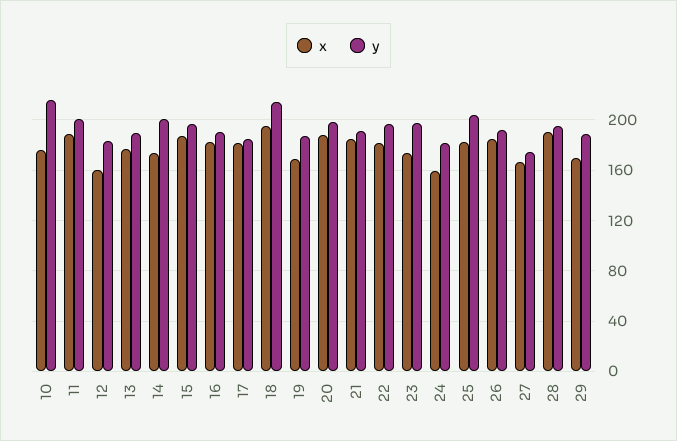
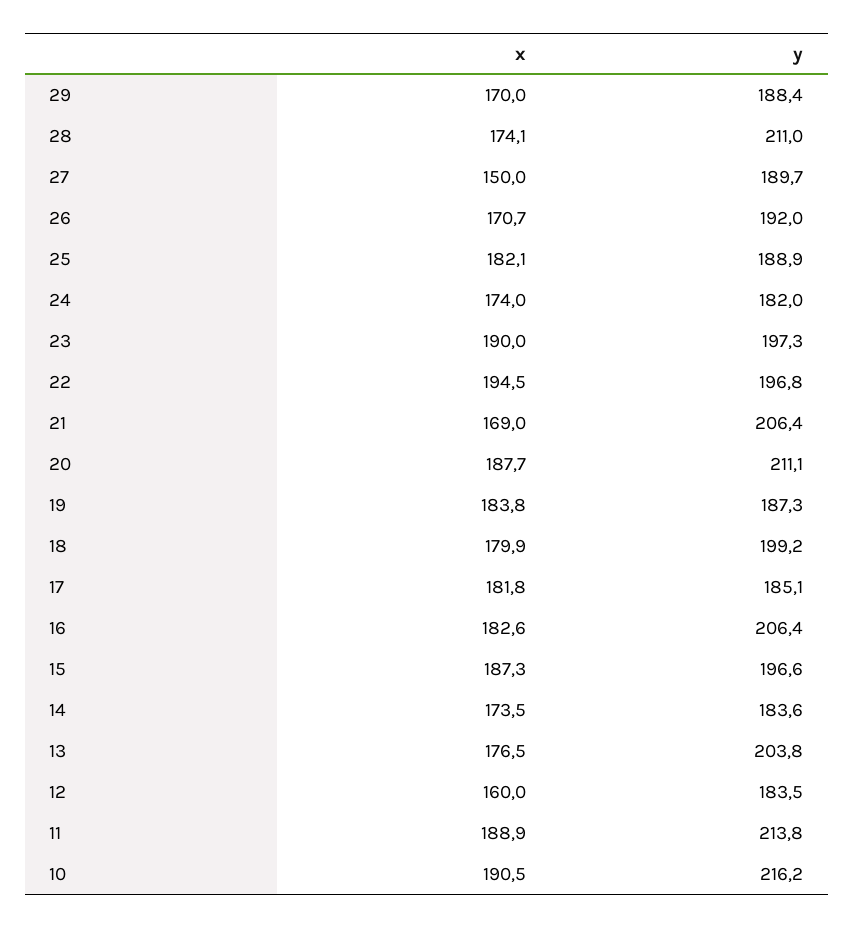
x, 10: 175 -> 190.5
y, 11: 200 -> 213.8
y, 13: 190 -> 203.8
y, 14: 200 -> 183.6
y, 16: 190 -> 206.4
x, 18: 195 -> 179.9
y, 18: 215 -> 199.2
x, 19: 170 -> 183.8
y, 20: 200 -> 211.1
x, 21: 185 -> 169
y, 21: 190 -> 206.4
x, 22: 180 -> 194.5
x, 23: 175 -> 190
x, 24: 160 -> 174
y, 25: 205 -> 188.9
x, 26: 185 -> 170.7
x, 27: 165 -> 150
y, 27: 175 -> 189.7
x, 28: 190 -> 174.1
y, 28: 195 -> 211

